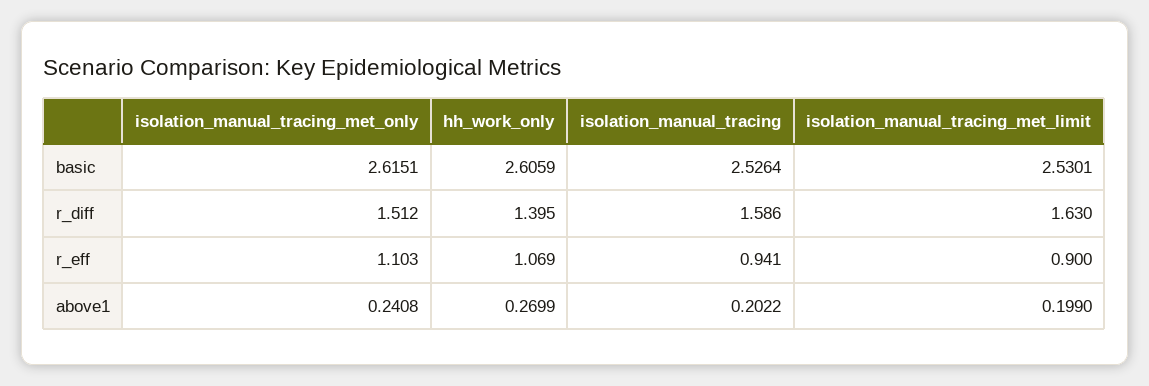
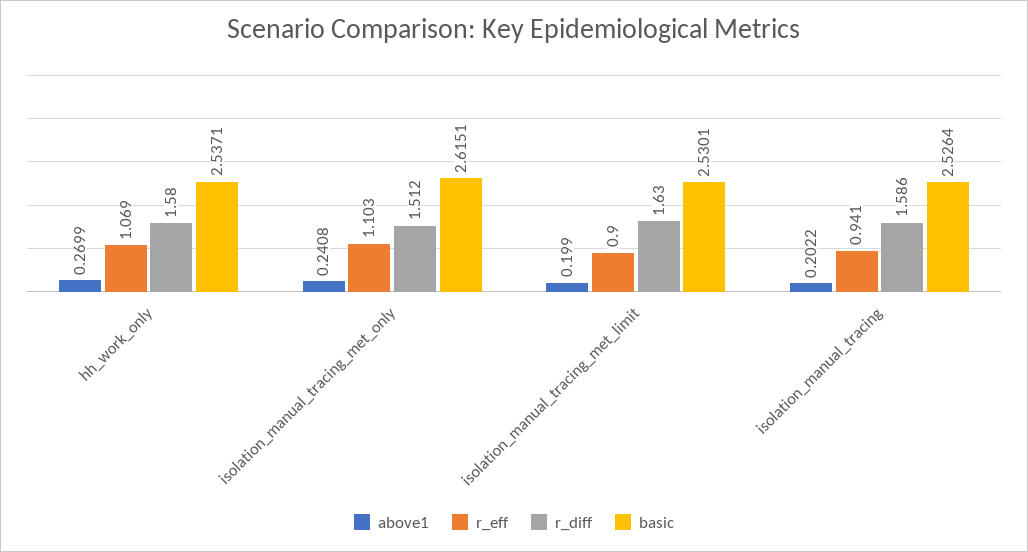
basic, hh_work_only: 2.6059 -> 2.5371
r_diff, hh_work_only: 1.395 -> 1.58

